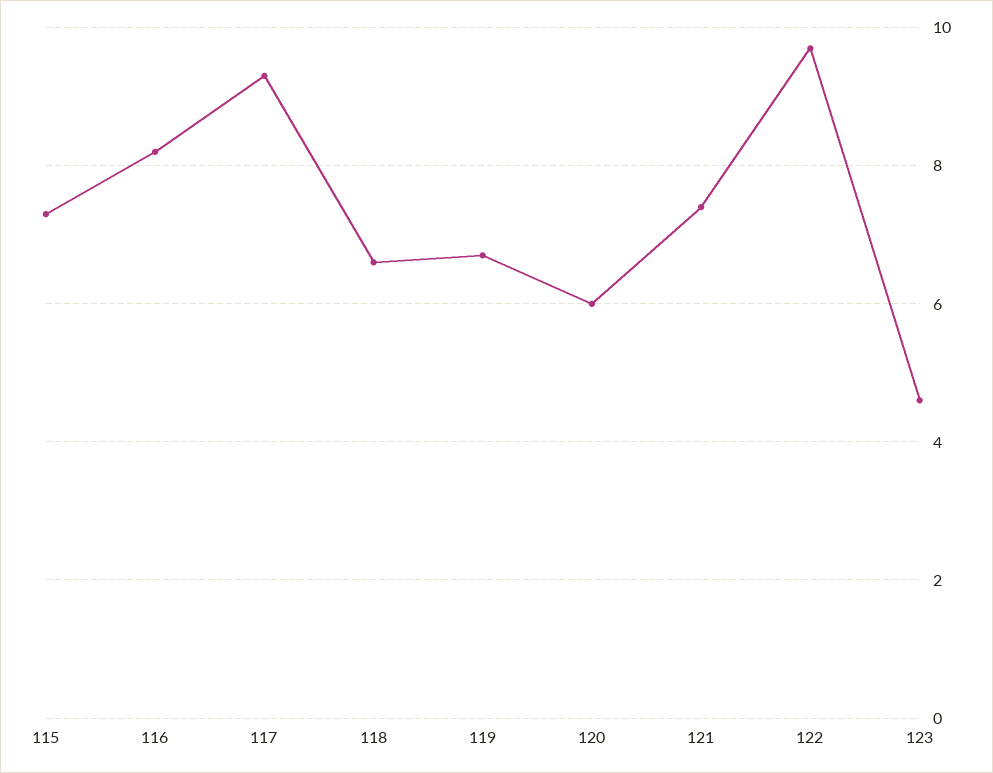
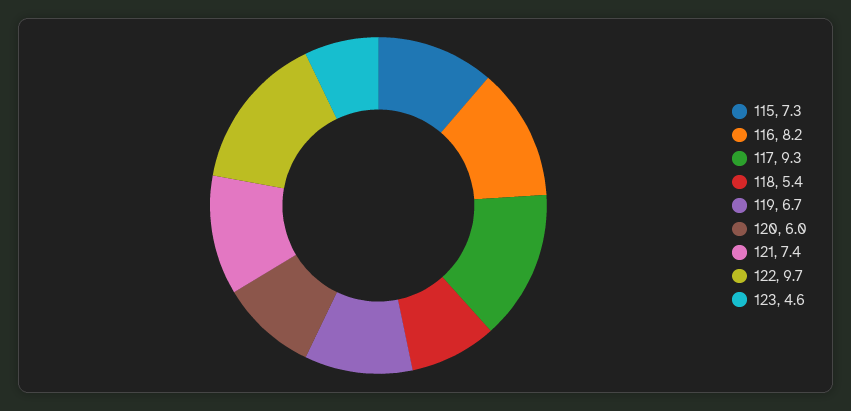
118: 6.5 -> 5.4

